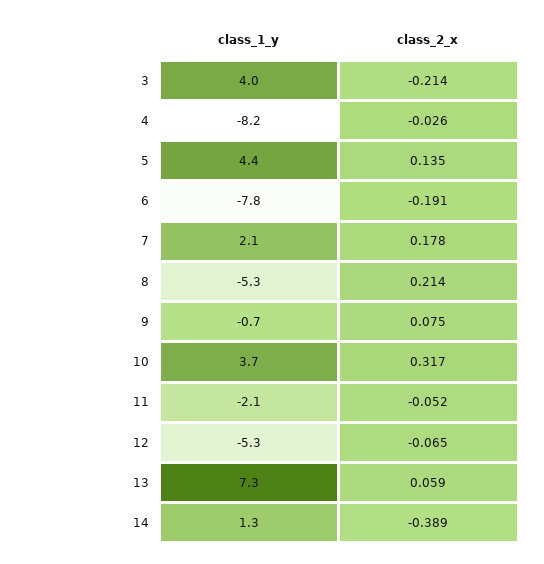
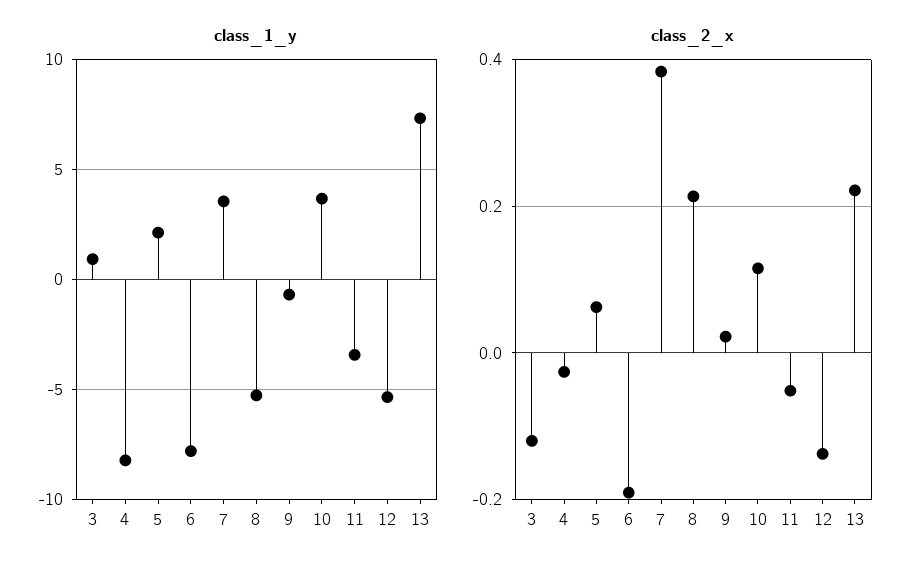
class_1_y, 3: 4 -> 1
class_2_x, 3: -0.214 -> -0.12
class_1_y, 5: 4.4 -> 2
class_2_x, 5: 0.135 -> 0.06
class_1_y, 7: 2.1 -> 3.5
class_2_x, 7: 0.178 -> 0.38
class_2_x, 9: 0.075 -> 0.02
class_2_x, 10: 0.317 -> 0.12
class_1_y, 11: -2.1 -> -3.5
class_2_x, 12: -0.065 -> -0.14
class_2_x, 13: 0.059 -> 0.22
class_1_y, 14: 1.3 -> none
class_2_x, 14: -0.389 -> none

